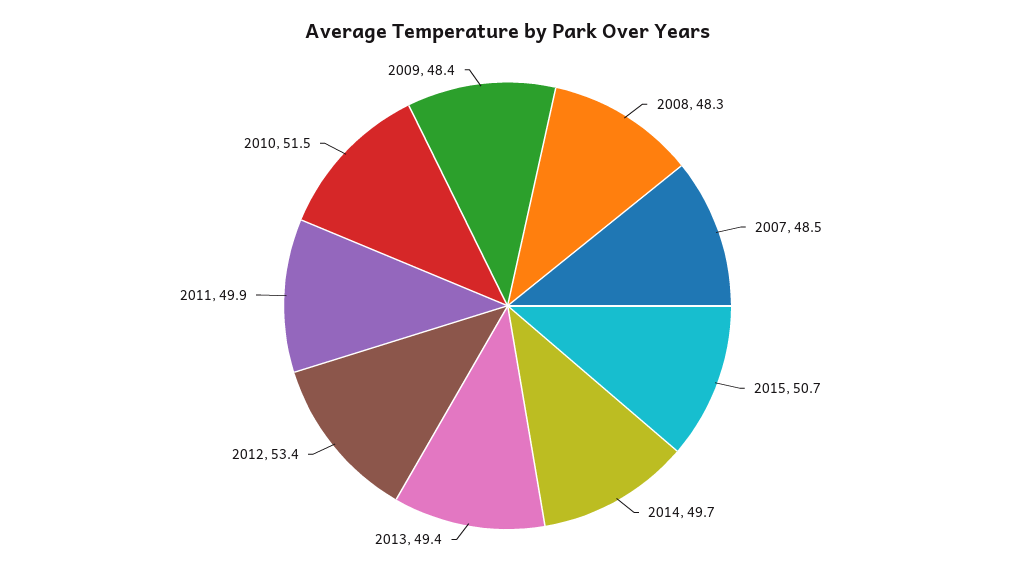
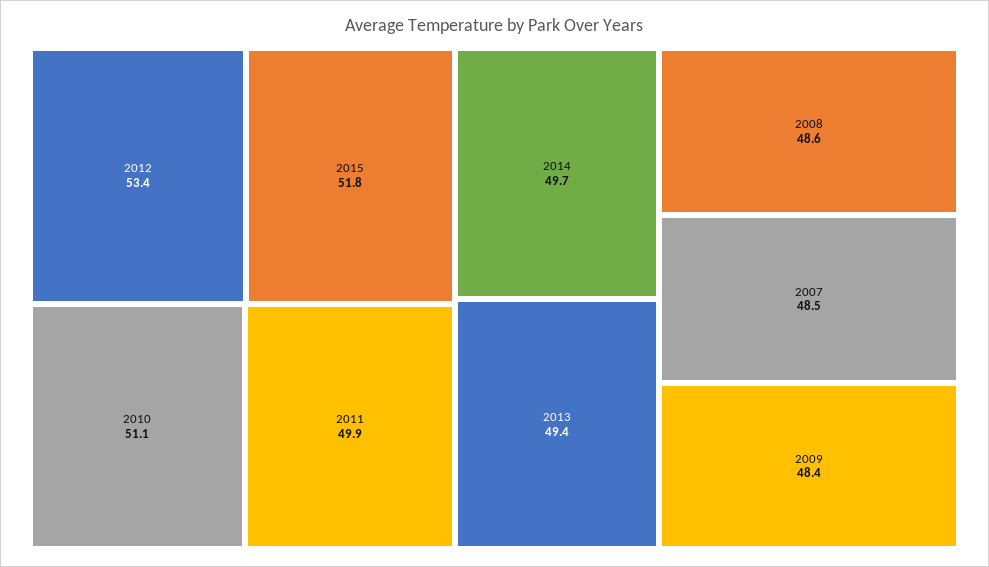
2008: 48.3 -> 48.6
2015: 50.7 -> 51.8
2010: 51.5 -> 51.1

